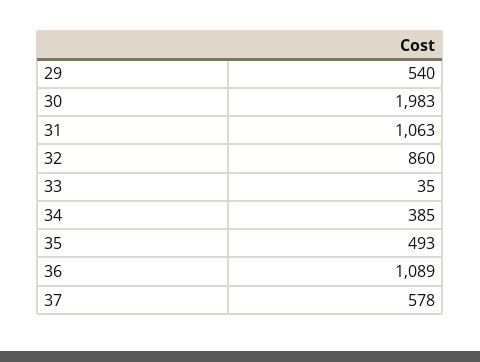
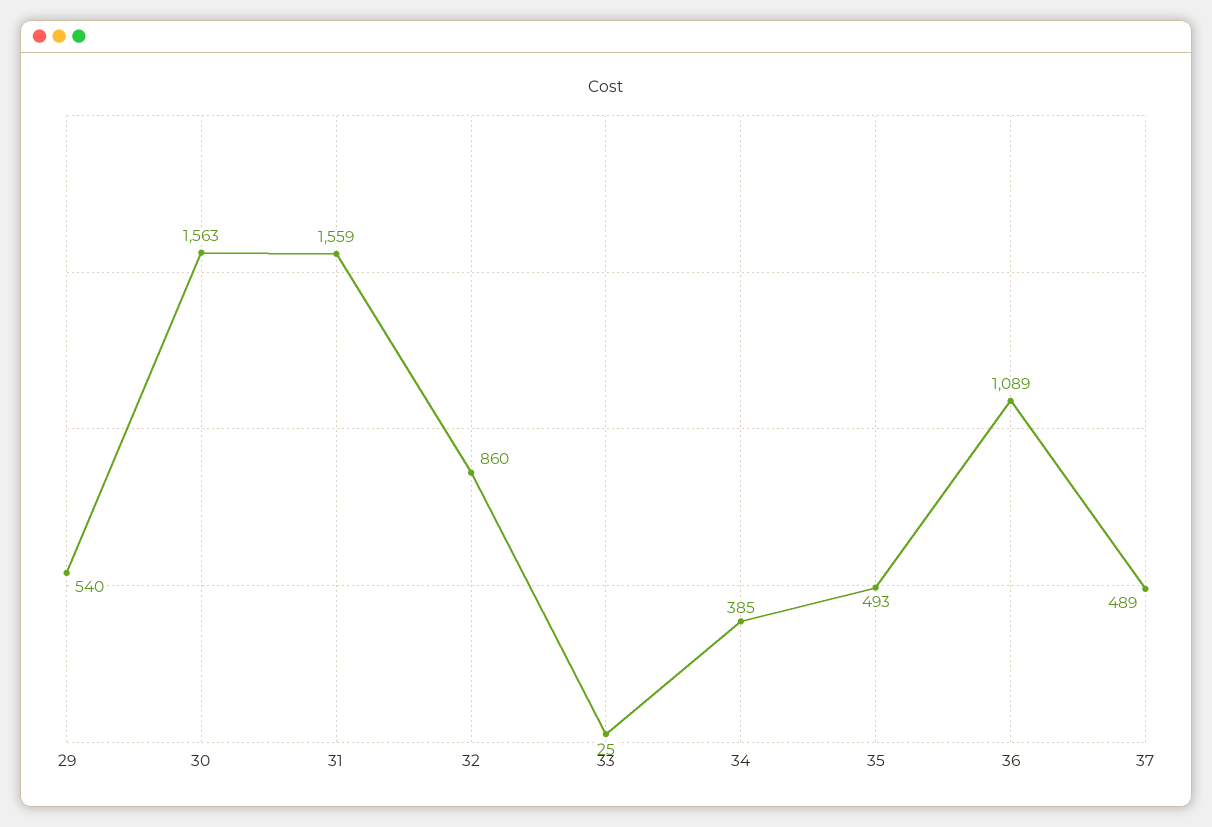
30: 1983 -> 1563
31: 1063 -> 1559
33: 35 -> 25
37: 578 -> 489

